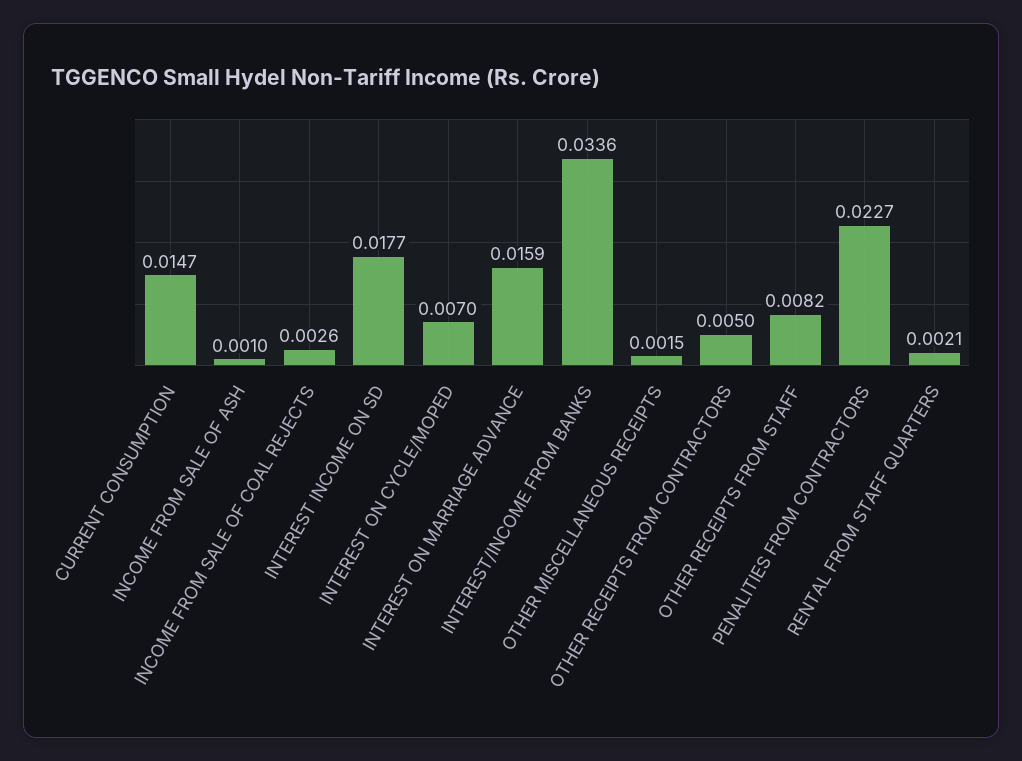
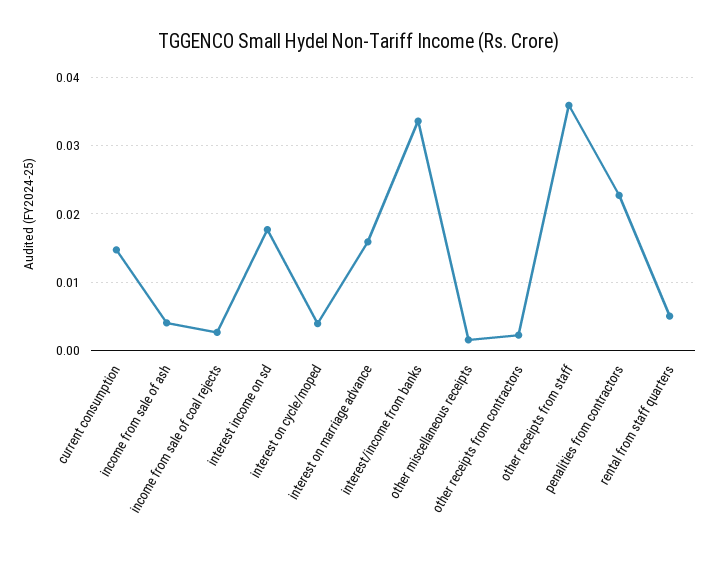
INCOME FROM SALE OF ASH: 0.001 -> 0.004
INTEREST ON CYCLE/MOPED: 0.007 -> 0.004
OTHER RECEIPTS FROM CONTRACTORS: 0.005 -> 0.002
OTHER RECEIPTS FROM STAFF: 0.0082 -> 0.036
RENTAL FROM STAFF QUARTERS: 0.0021 -> 0.005

